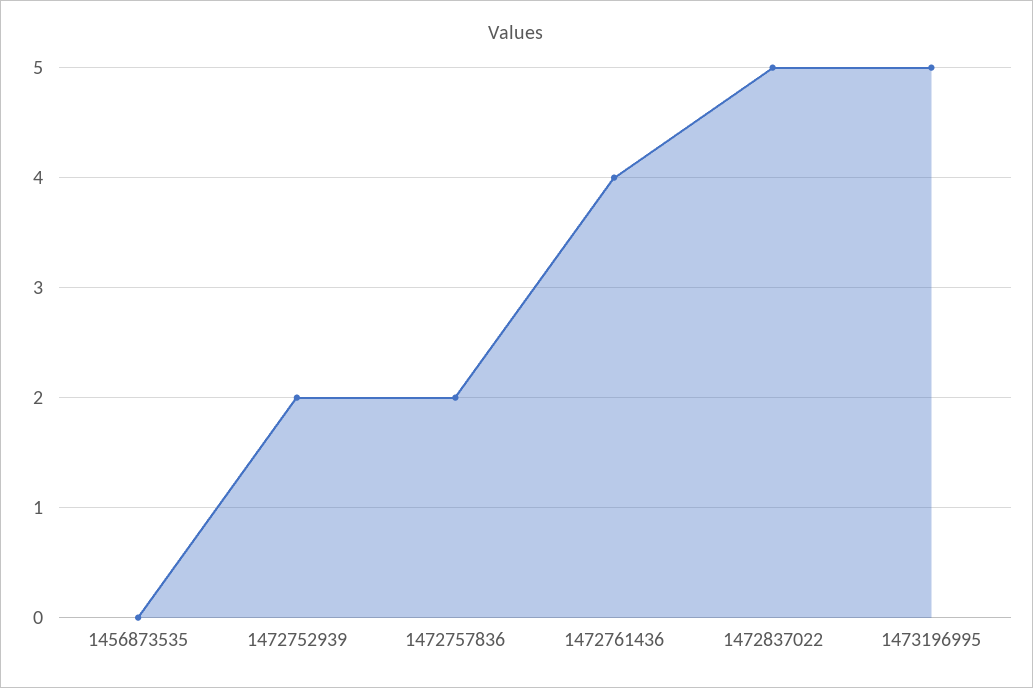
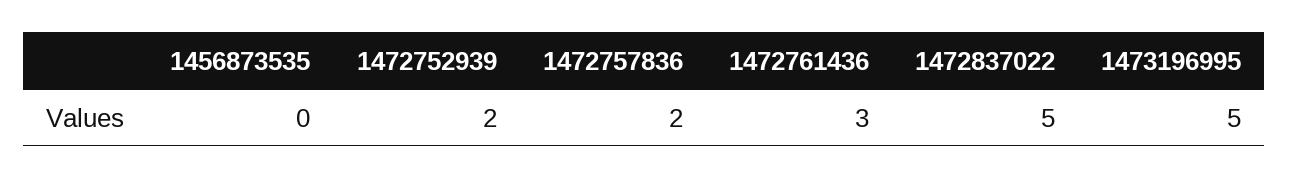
1472761436: 4 -> 3

